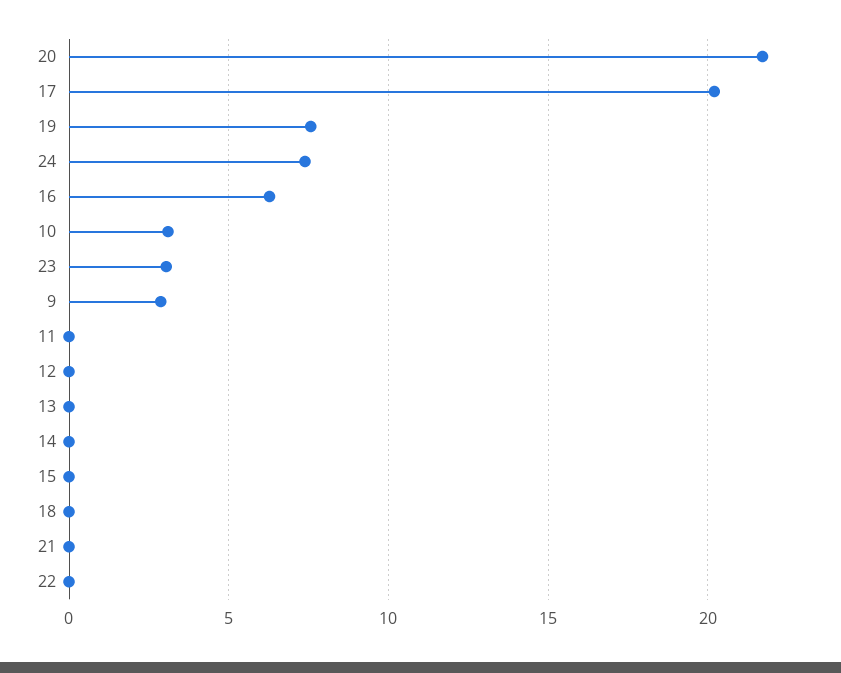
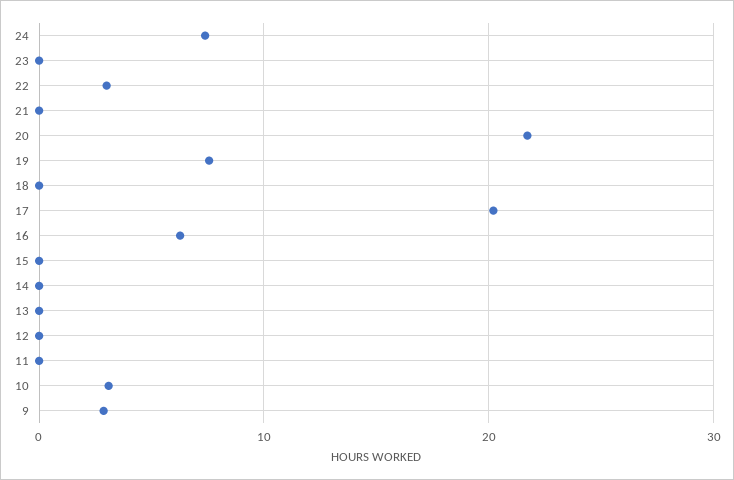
23: 3 -> 0
22: 0 -> 3

